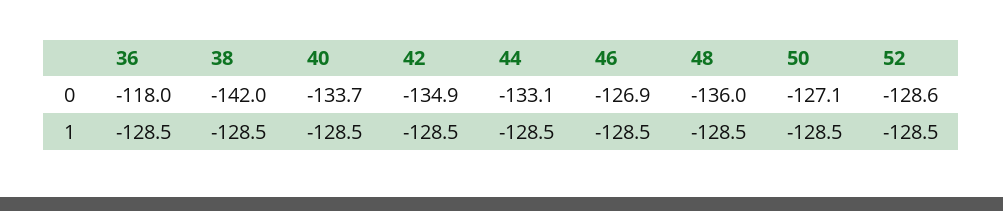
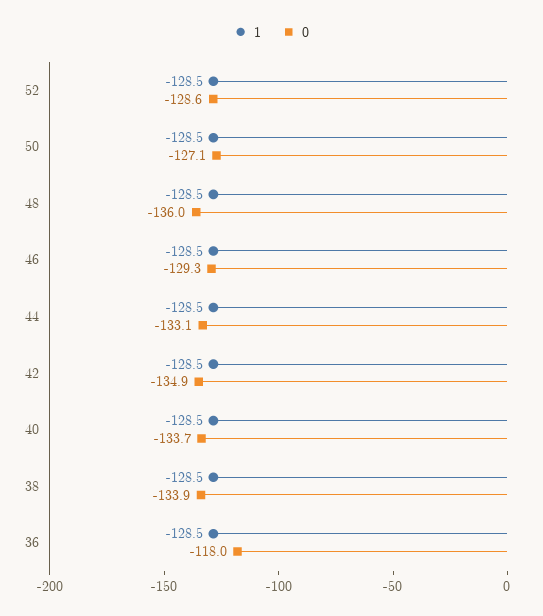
0, 38: -142 -> -133.9
0, 46: -126.9 -> -129.3

